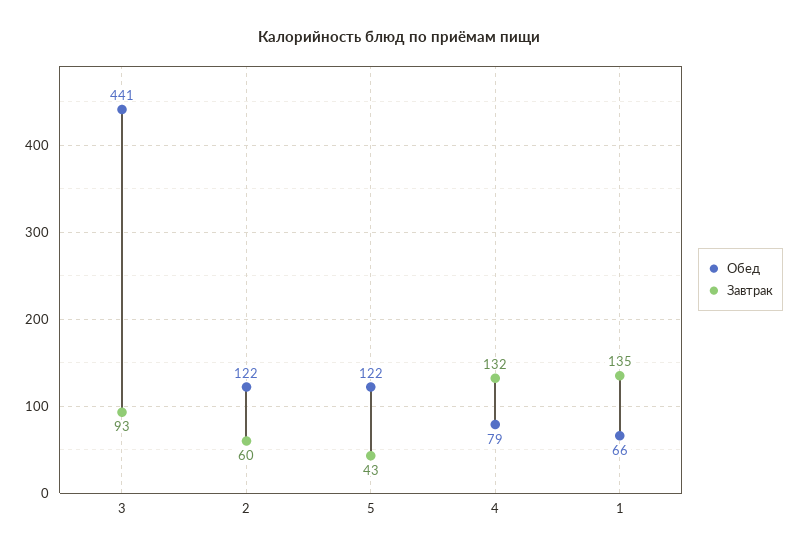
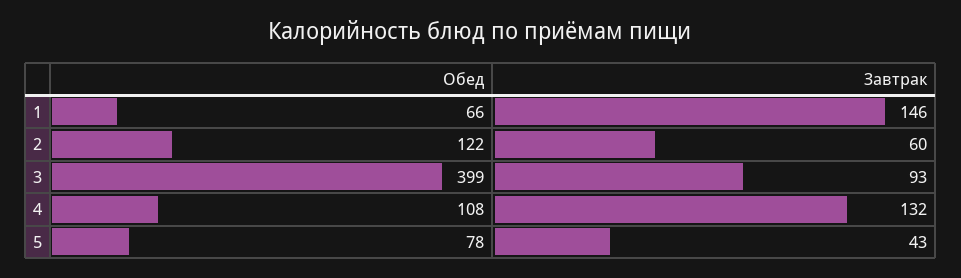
Обед, 3: 441 -> 399
Обед, 5: 122 -> 78
Обед, 4: 79 -> 108
Завтрак, 1: 135 -> 146

